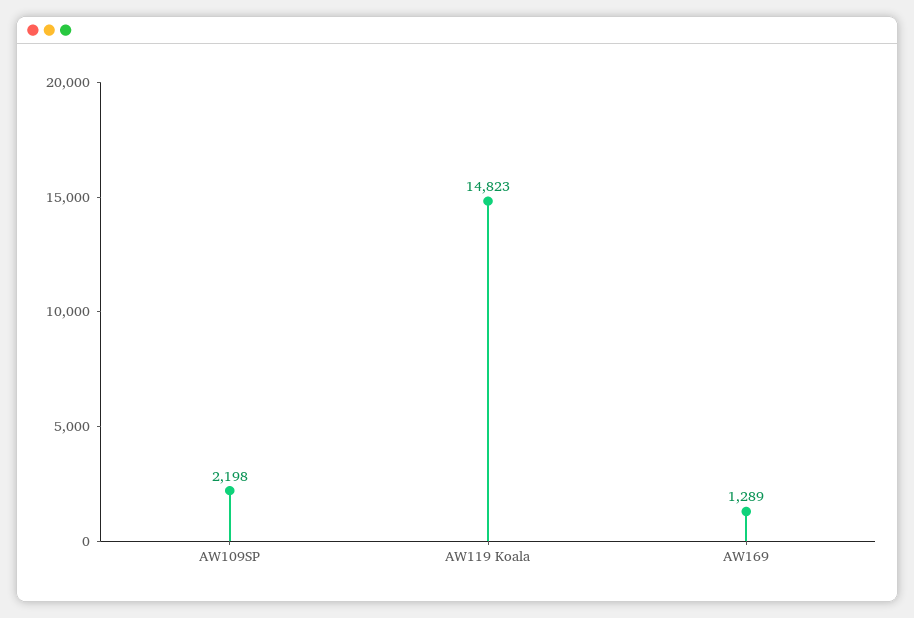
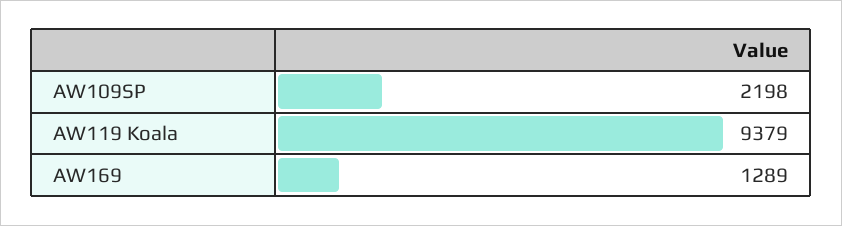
AW119 Koala: 14823 -> 9379

